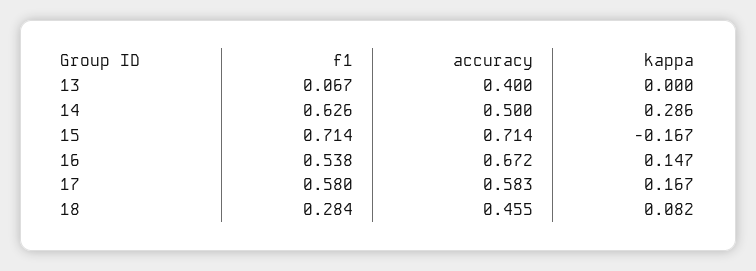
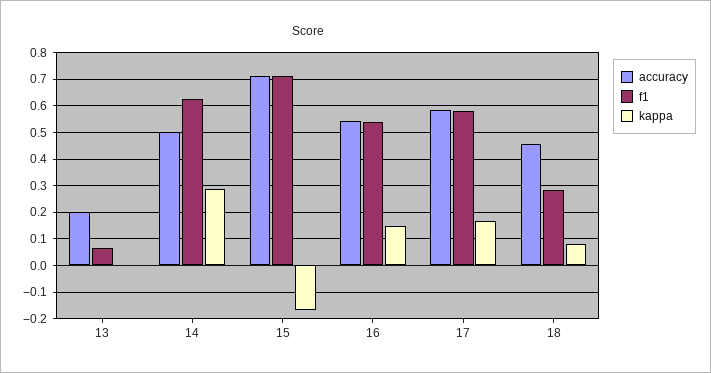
accuracy, 13: 0.4 -> 0.2
accuracy, 16: 0.672 -> 0.55

